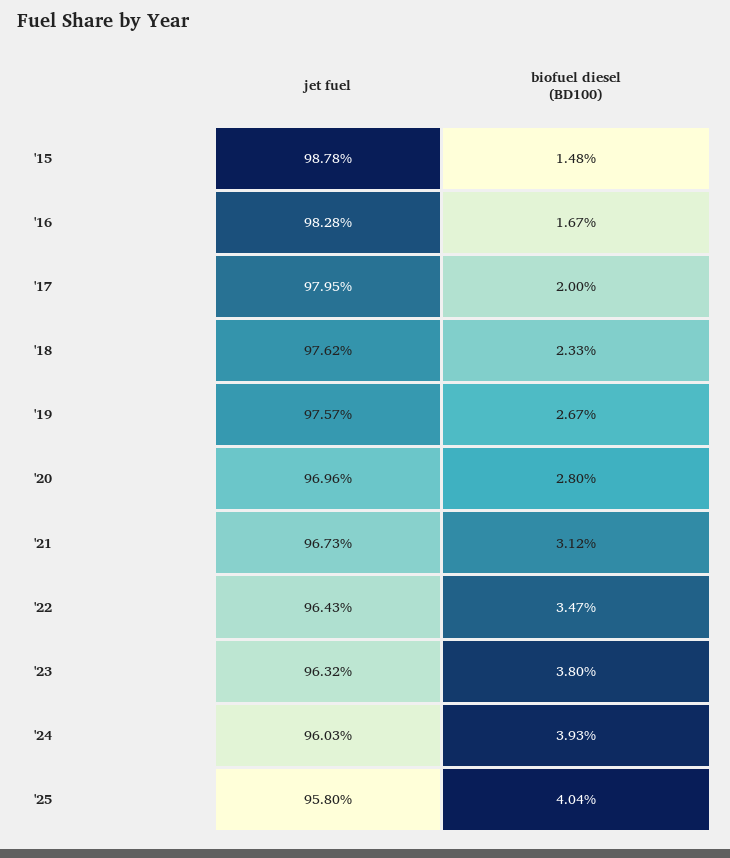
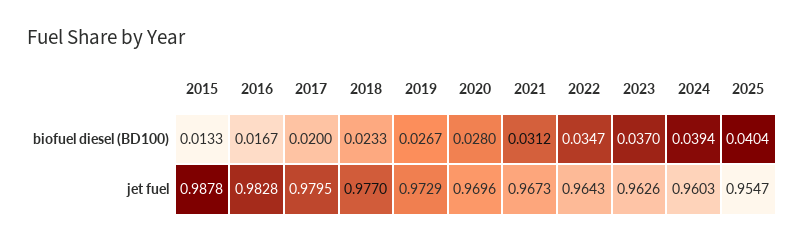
biofuel diesel (BD100), '15: 0.0148 -> 0.0133
jet fuel, '18: 0.9762 -> 0.977
jet fuel, '19: 0.9757 -> 0.9729
jet fuel, '23: 0.9632 -> 0.9626
biofuel diesel (BD100), '23: 0.038 -> 0.037
biofuel diesel (BD100), '24: 0.0393 -> 0.0394
jet fuel, '25: 0.958 -> 0.9547

